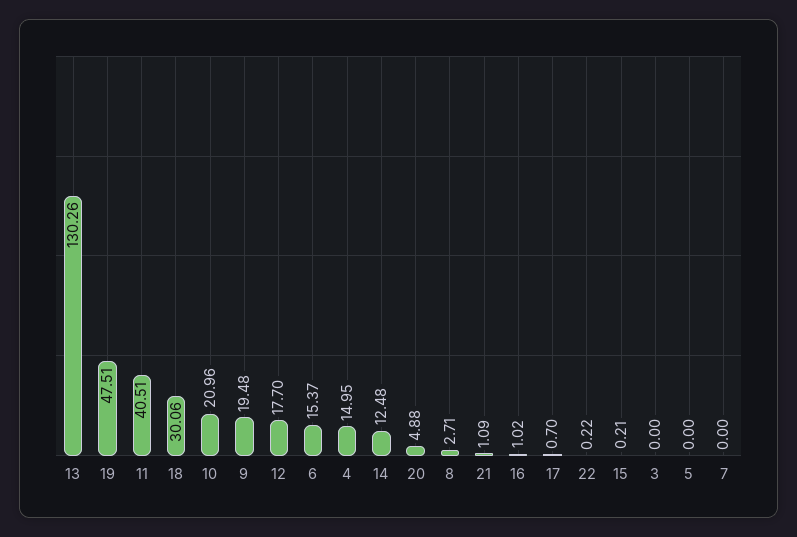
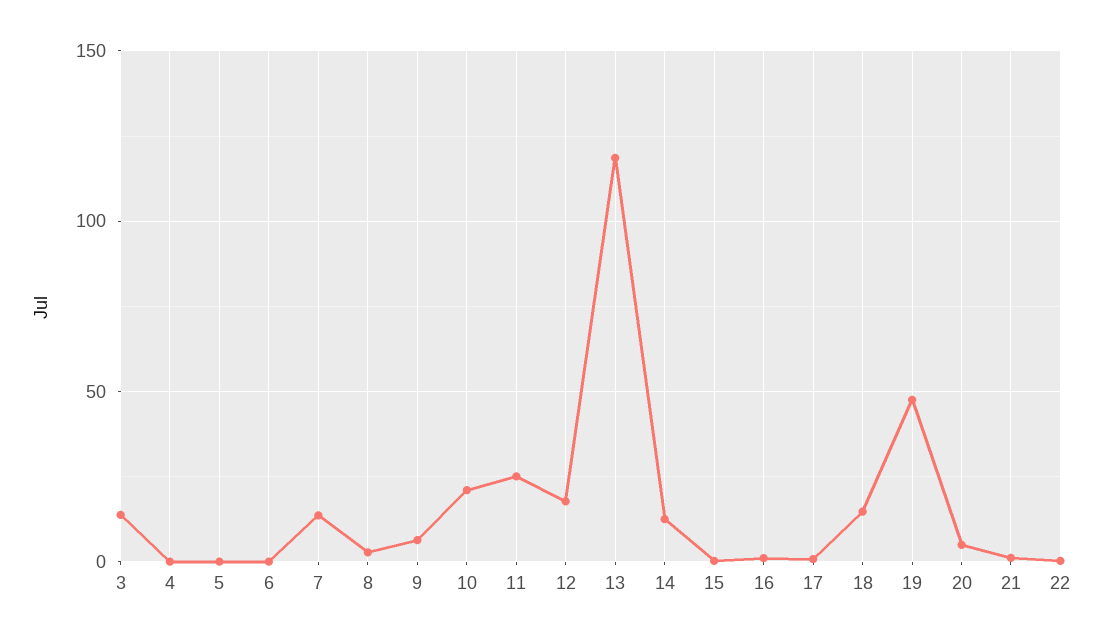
13: 130.26 -> 120
11: 40.51 -> 25
18: 30.06 -> 15
9: 19.48 -> 5
6: 15.37 -> 0
4: 14.95 -> 0
3: 0 -> 15
7: 0 -> 15

